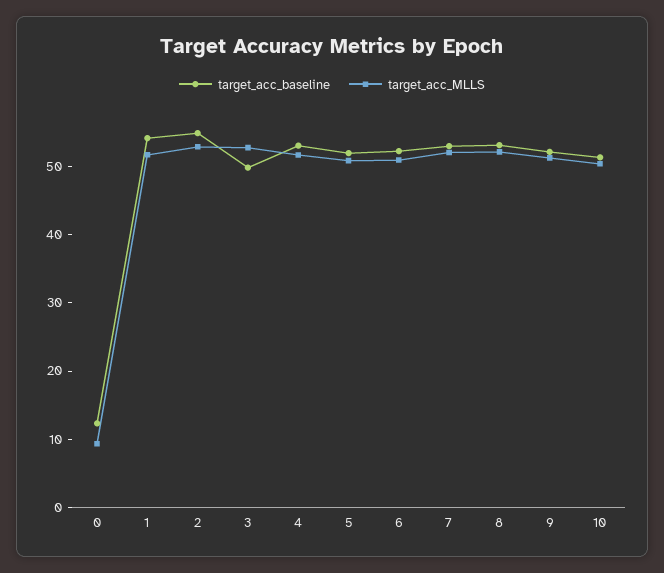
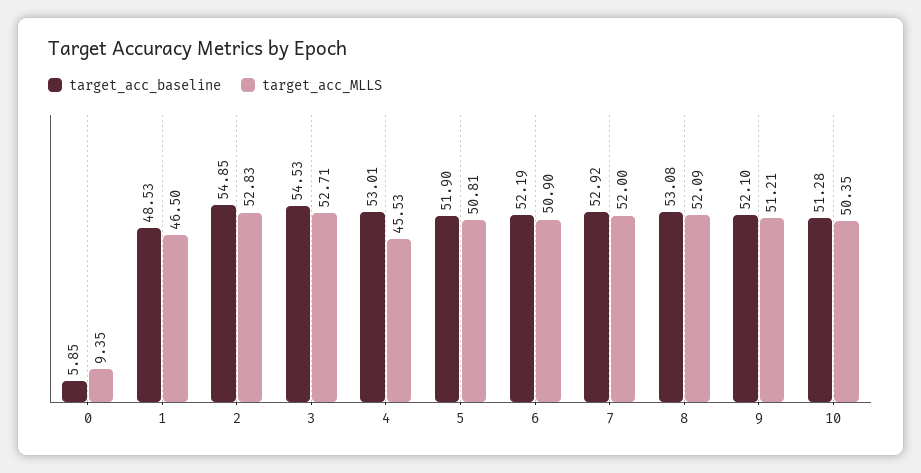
target_acc_baseline, 0: 12 -> 5.85
target_acc_baseline, 1: 54 -> 48.53
target_acc_MLLS, 1: 52 -> 46.5
target_acc_baseline, 3: 50 -> 54.53
target_acc_MLLS, 4: 52 -> 45.53

